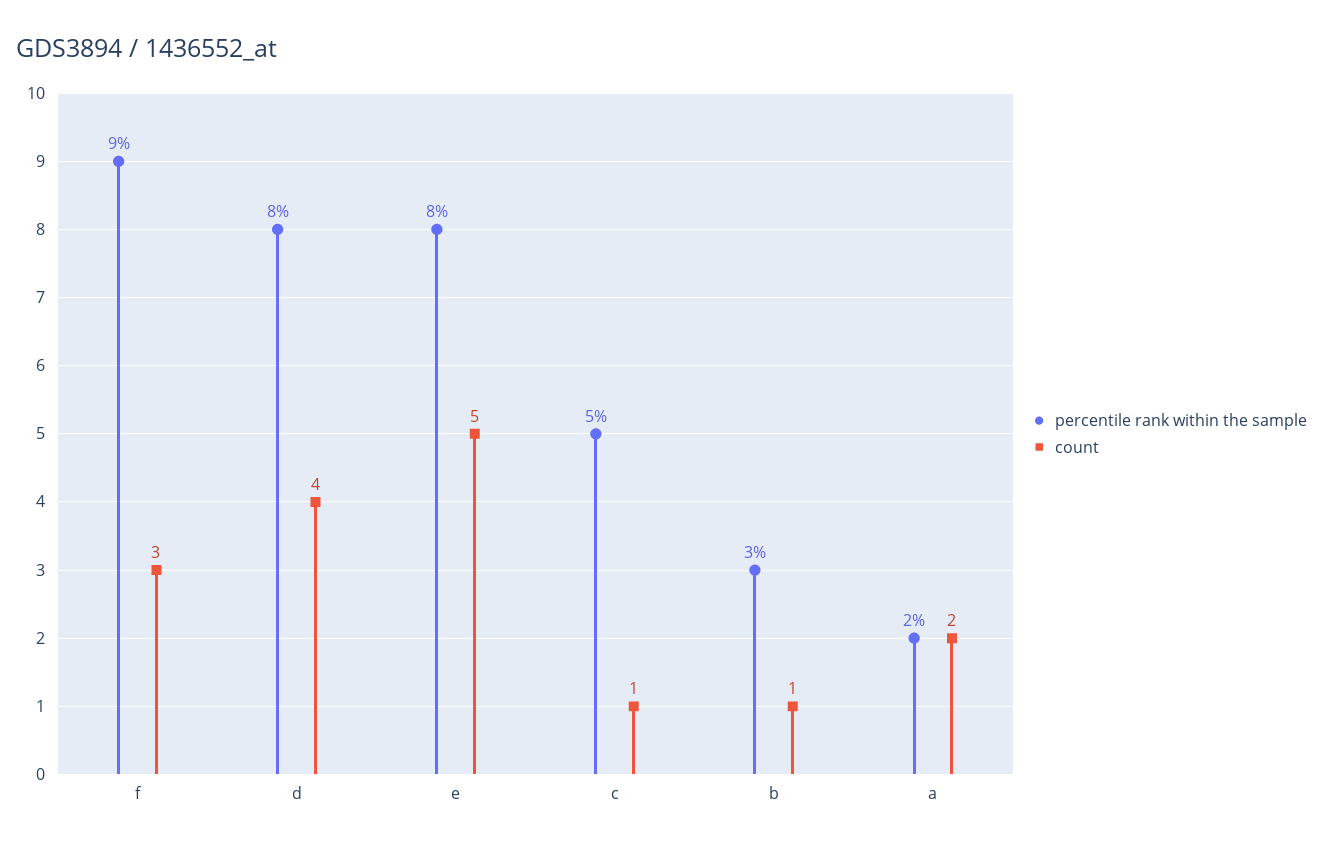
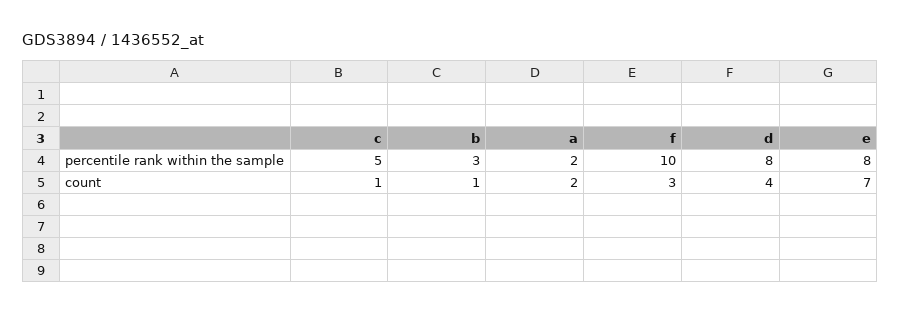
percentile rank within the sample, f: 9 -> 10
count, e: 5 -> 7

